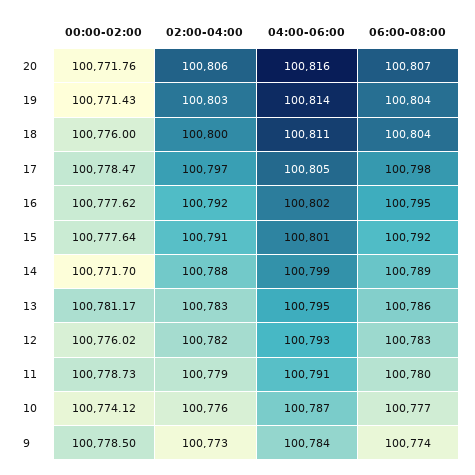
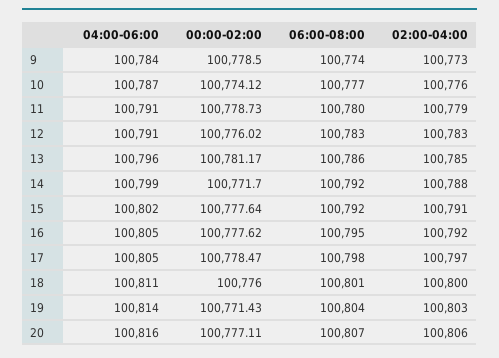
00:00-02:00, 20: 100771.76 -> 100777.11
06:00-08:00, 18: 100804 -> 100801
04:00-06:00, 16: 100802 -> 100805
04:00-06:00, 15: 100801 -> 100802
06:00-08:00, 14: 100789 -> 100792
02:00-04:00, 13: 100783 -> 100785
04:00-06:00, 13: 100795 -> 100796
02:00-04:00, 12: 100782 -> 100783
04:00-06:00, 12: 100793 -> 100791

